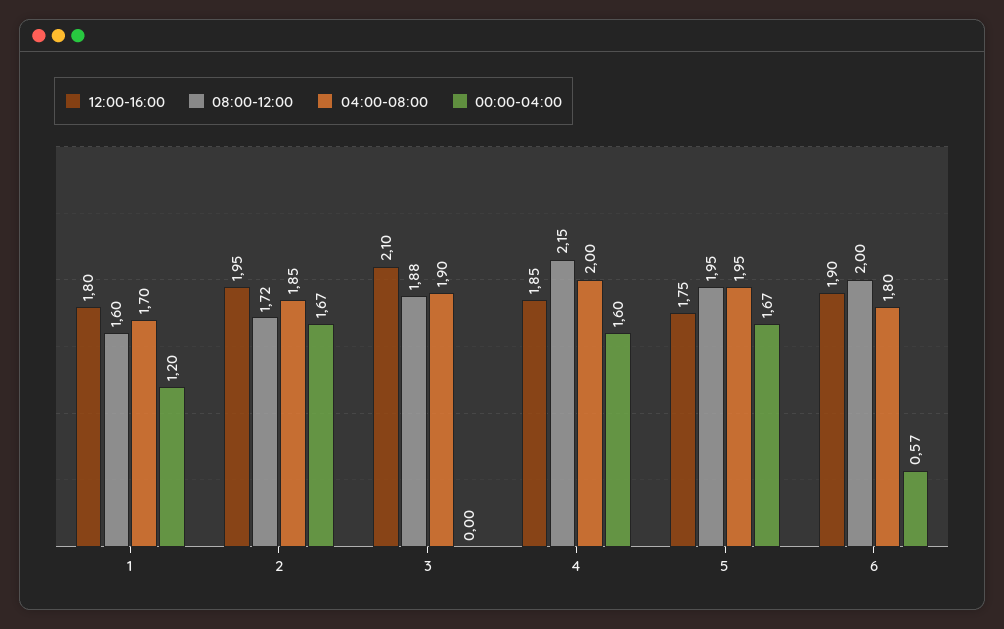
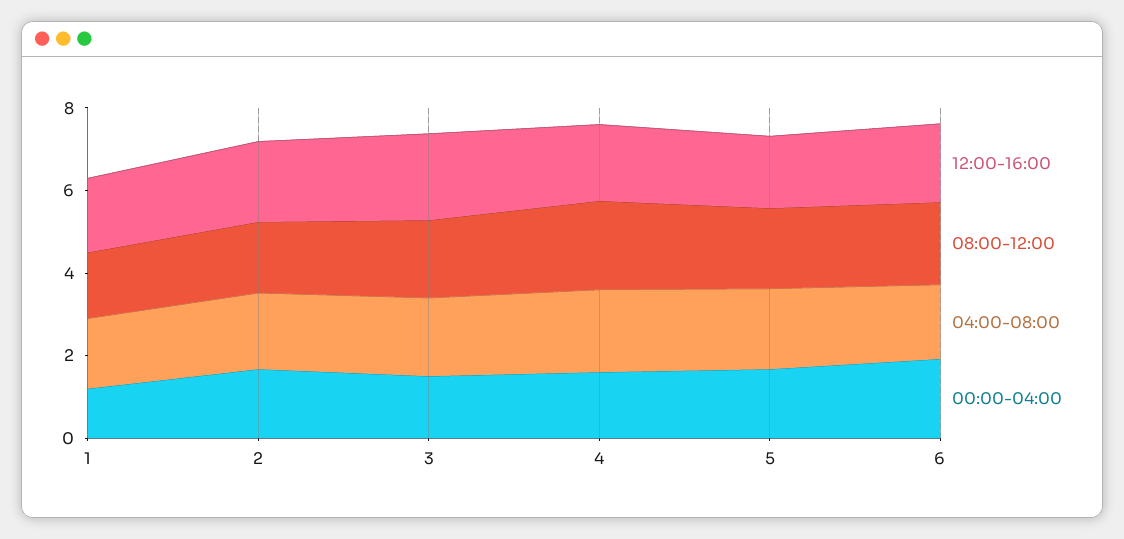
00:00-04:00, 3: 0 -> 1.5
00:00-04:00, 6: 0.57 -> 2

